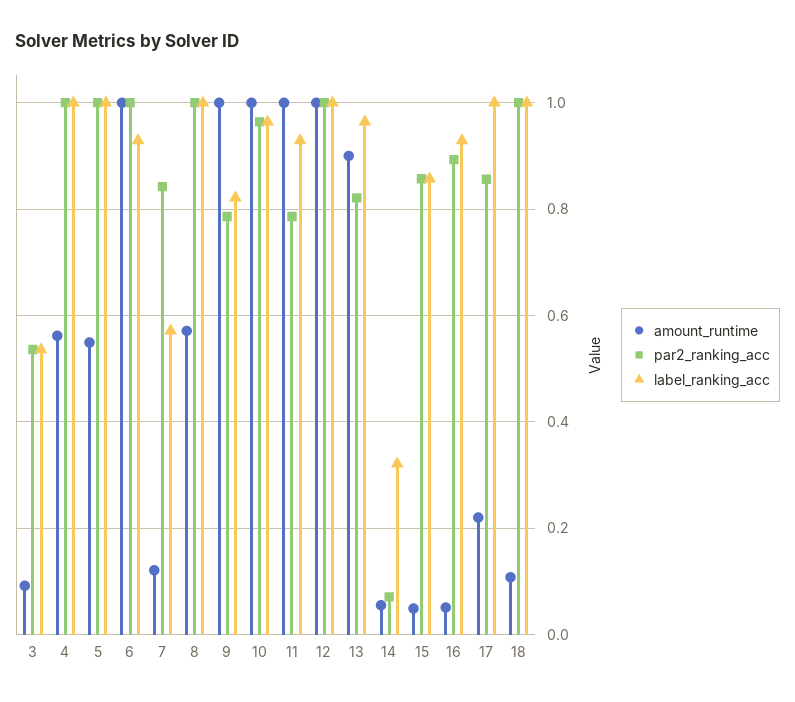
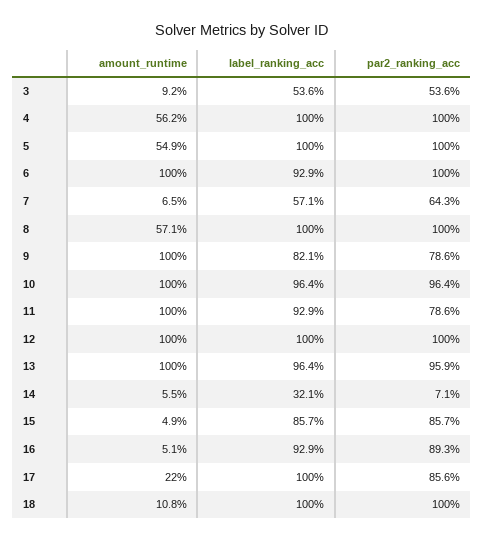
amount_runtime, 7: 0.12 -> 0.065
par2_ranking_acc, 7: 0.84 -> 0.643
amount_runtime, 13: 0.9 -> 1
par2_ranking_acc, 13: 0.82 -> 0.959

